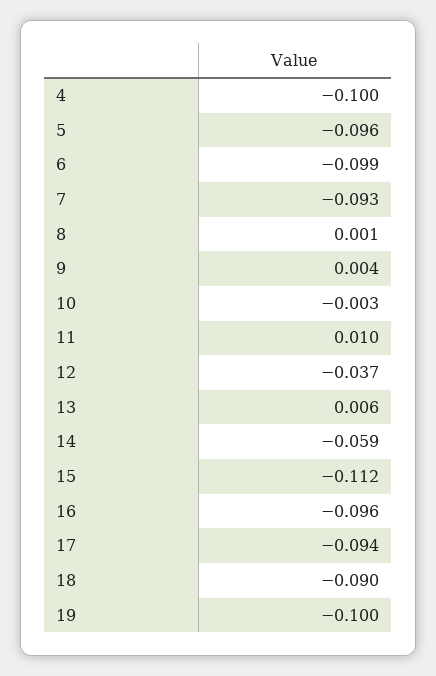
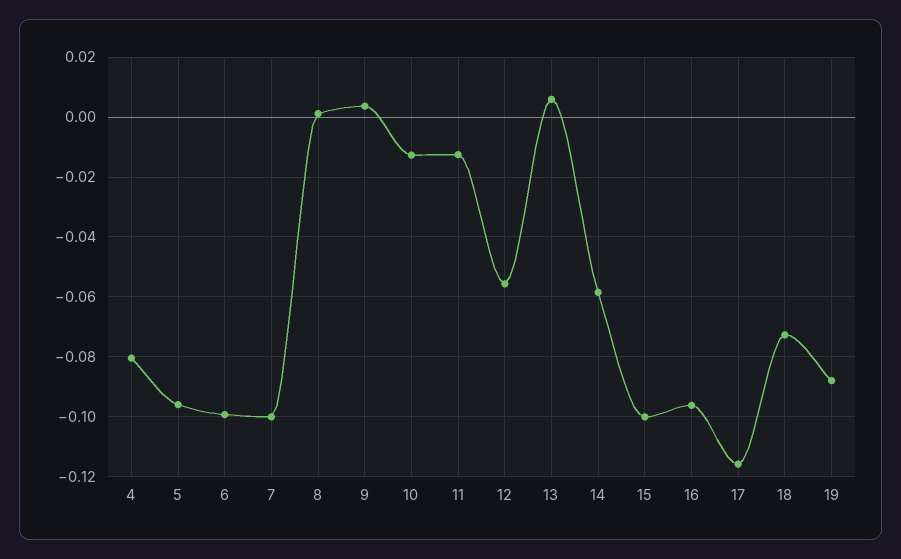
4: -0.1 -> -0.08
7: -0.093 -> -0.1
10: -0.003 -> -0.0125
11: 0.01 -> -0.0125
12: -0.037 -> -0.055
15: -0.112 -> -0.1
17: -0.094 -> -0.115
18: -0.09 -> -0.0725
19: -0.1 -> -0.0875

